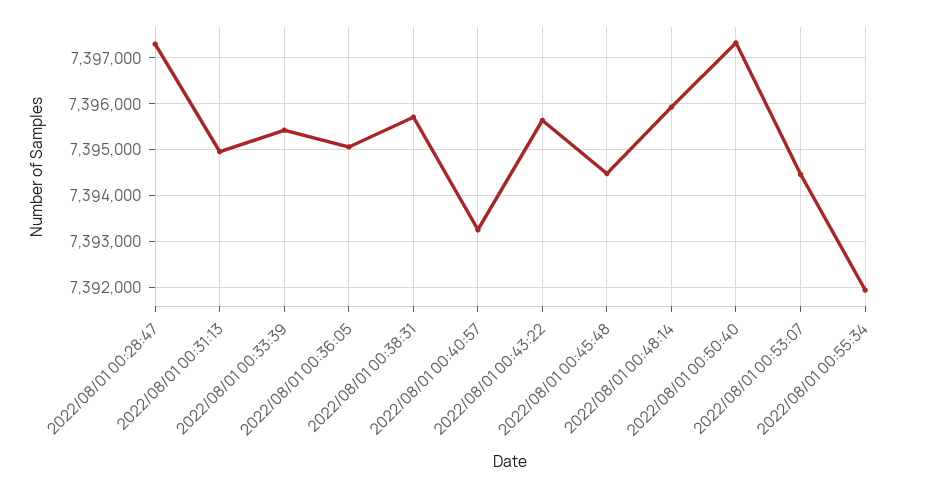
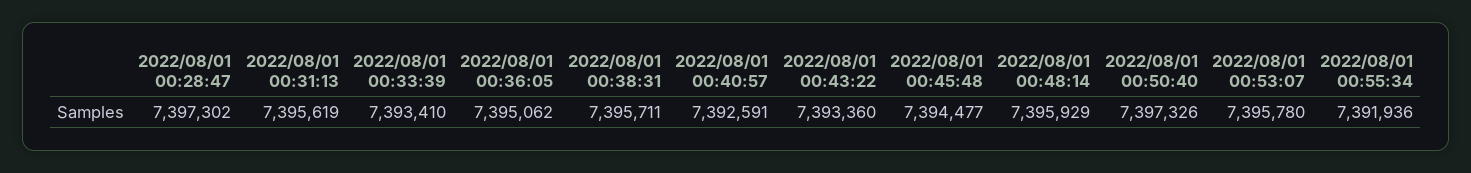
2022/08/01 00:31:13: 7395000 -> 7395619
2022/08/01 00:33:39: 7395400 -> 7393410
2022/08/01 00:40:57: 7393200 -> 7392591
2022/08/01 00:43:22: 7395600 -> 7393360
2022/08/01 00:53:07: 7394400 -> 7395780

